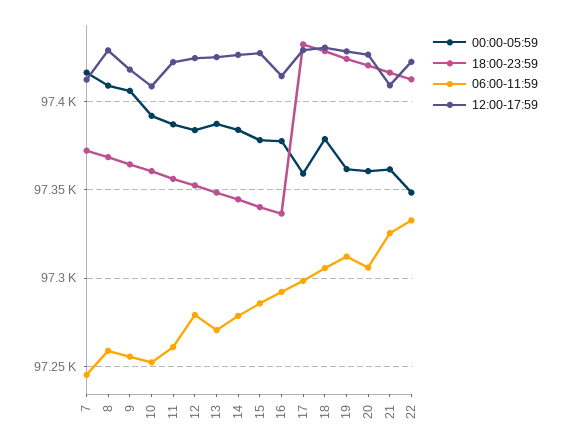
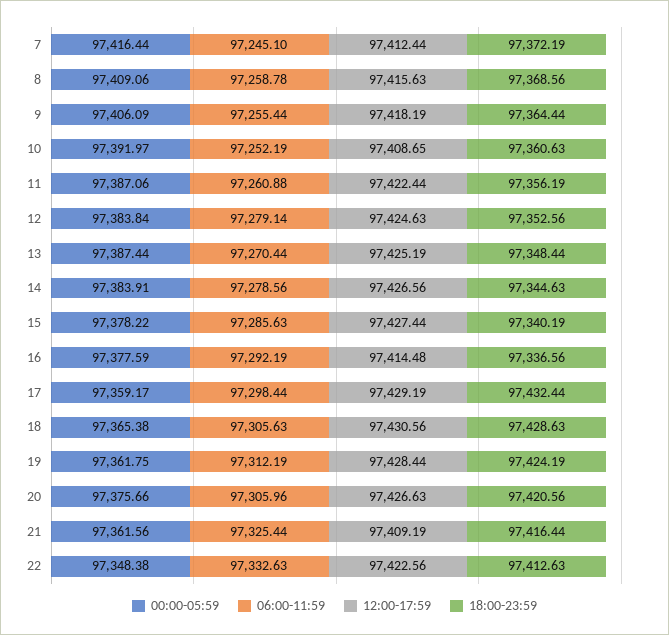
12:00-17:59, 8: 97430 -> 97415.63
00:00-05:59, 18: 97380 -> 97365.38
00:00-05:59, 20: 97360 -> 97375.66

